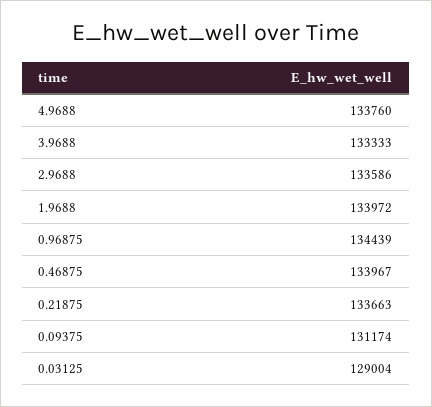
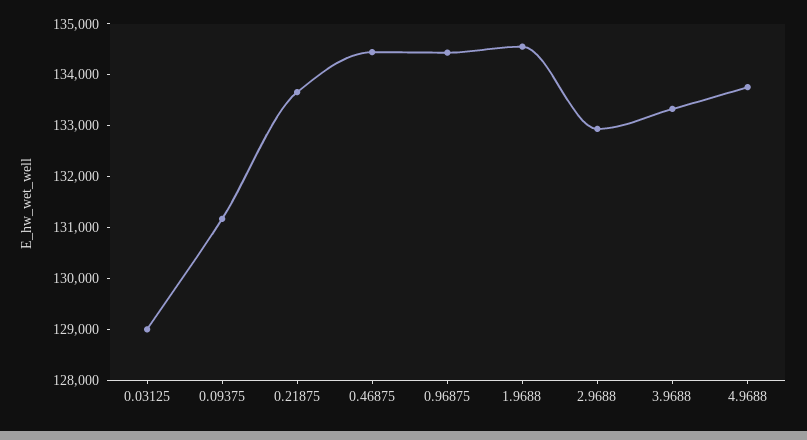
2.9688: 133586 -> 133000
1.9688: 133972 -> 134600
0.46875: 133967 -> 134400

